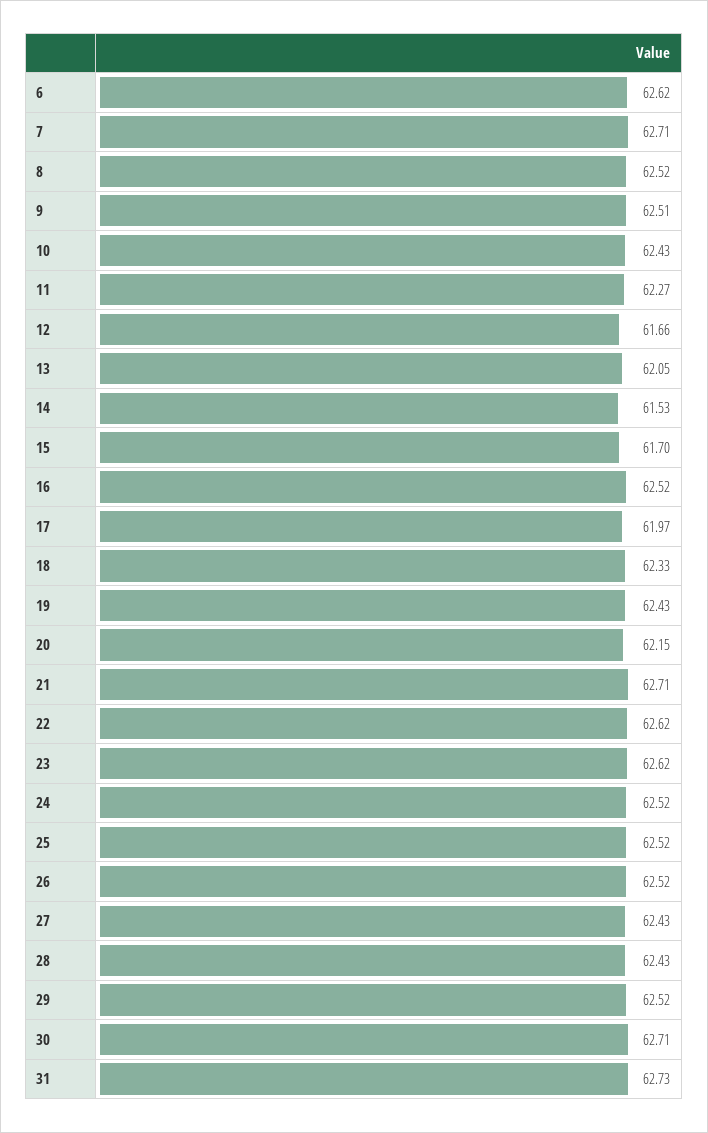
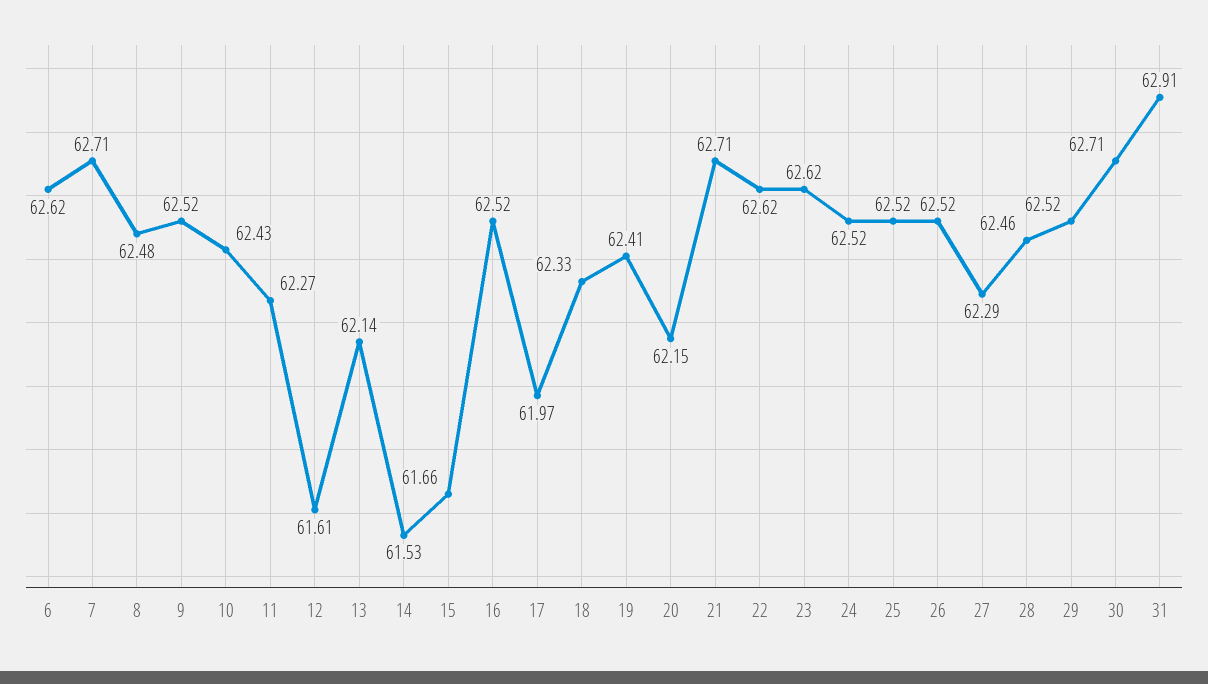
8: 62.52 -> 62.48
9: 62.51 -> 62.52
12: 61.66 -> 61.61
13: 62.05 -> 62.14
15: 61.7 -> 61.66
19: 62.43 -> 62.41
27: 62.43 -> 62.29
28: 62.43 -> 62.46
31: 62.73 -> 62.91

